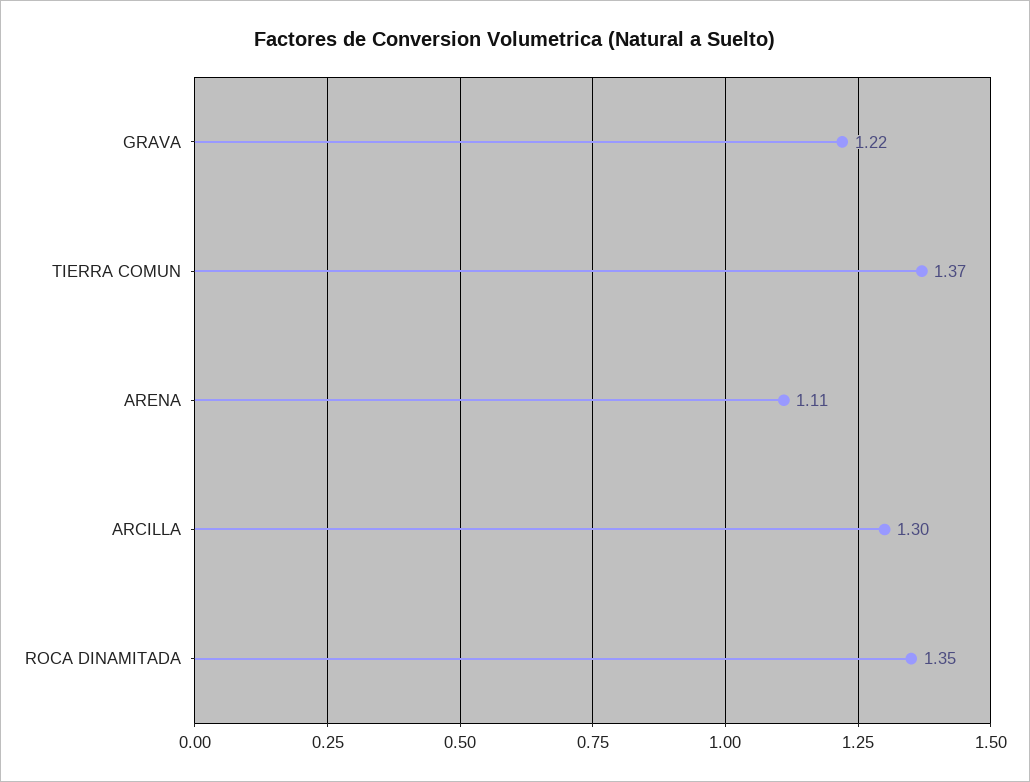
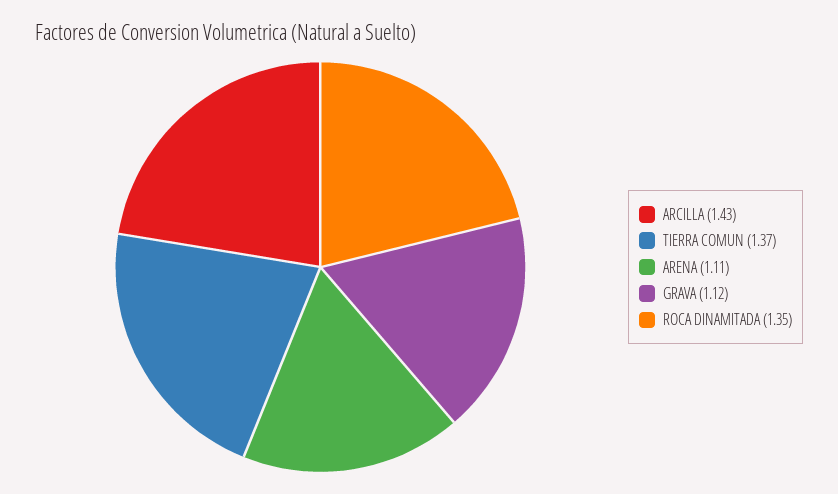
GRAVA: 1.22 -> 1.12
ARCILLA: 1.3 -> 1.43

